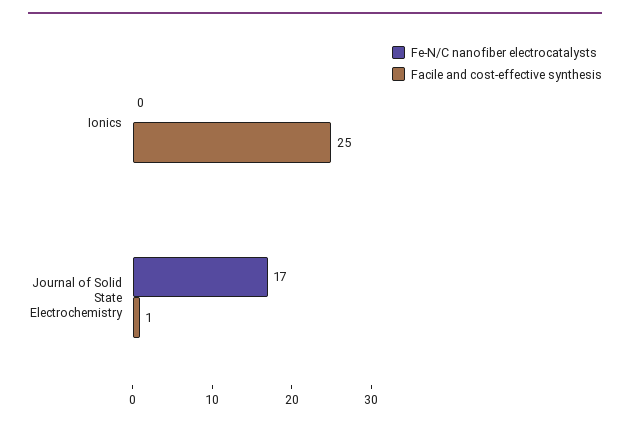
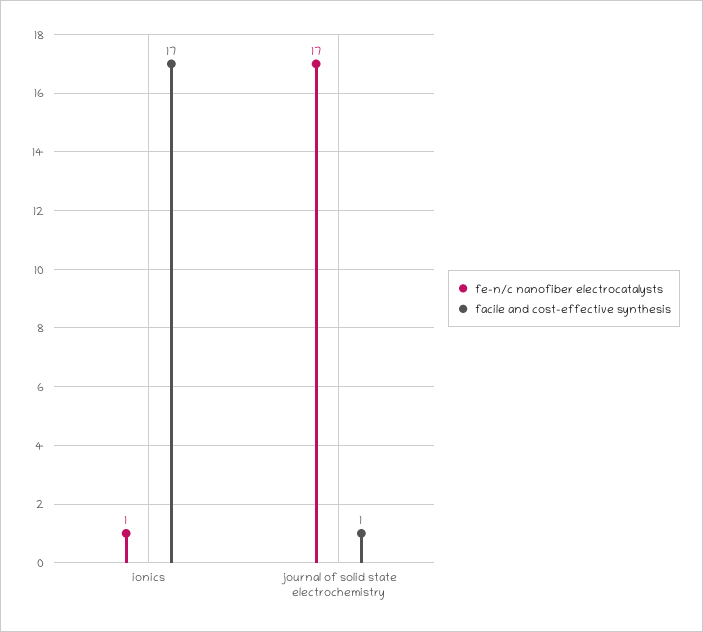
Fe-N/C nanofiber electrocatalysts, Ionics: 0 -> 1
Facile and cost-effective synthesis, Ionics: 25 -> 17

